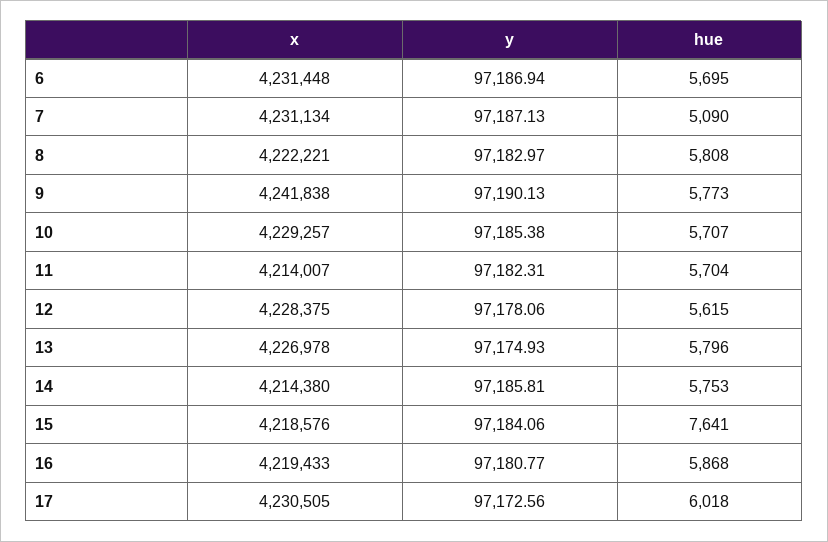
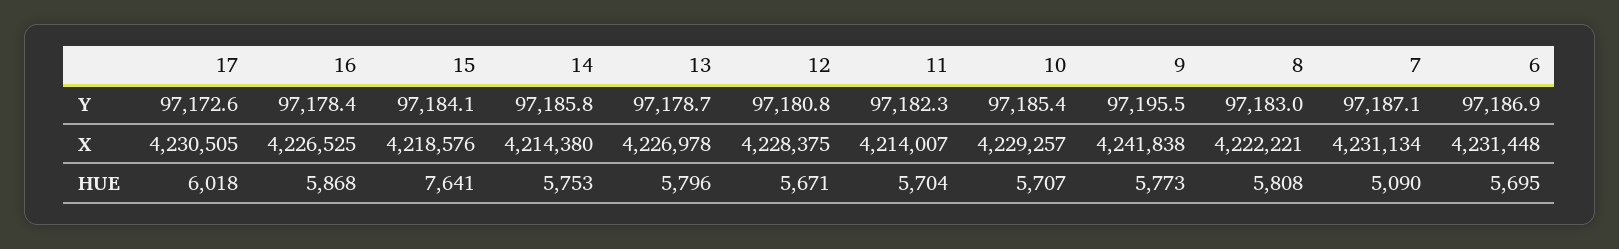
y, 9: 97190.13 -> 97195.5
y, 12: 97178.06 -> 97180.8
hue, 12: 5615 -> 5671
y, 13: 97174.93 -> 97178.7
x, 16: 4219433 -> 4226525
y, 16: 97180.77 -> 97178.4

